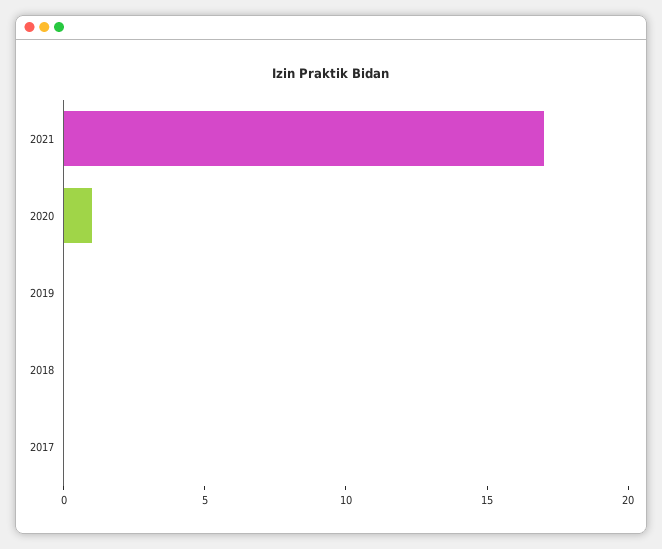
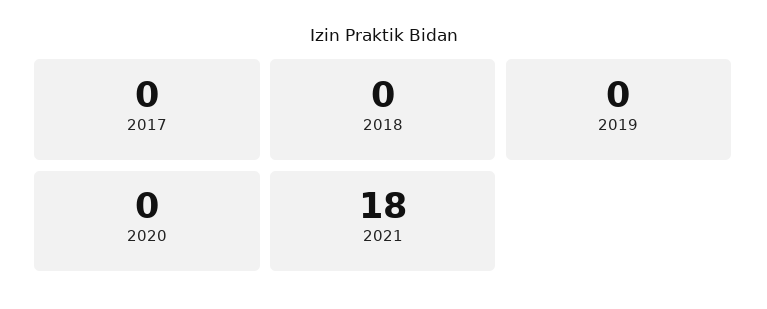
2021: 17 -> 18
2020: 1 -> 0

